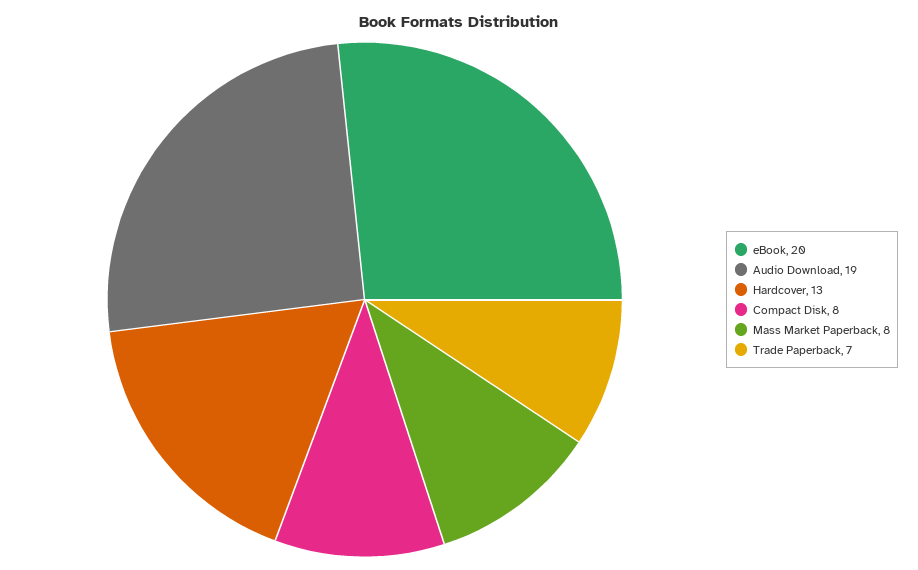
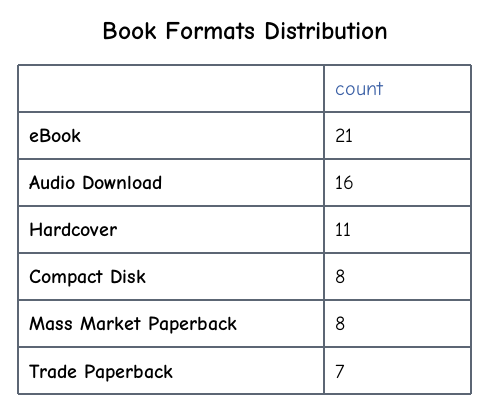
eBook: 20 -> 21
Audio Download: 19 -> 16
Hardcover: 13 -> 11

